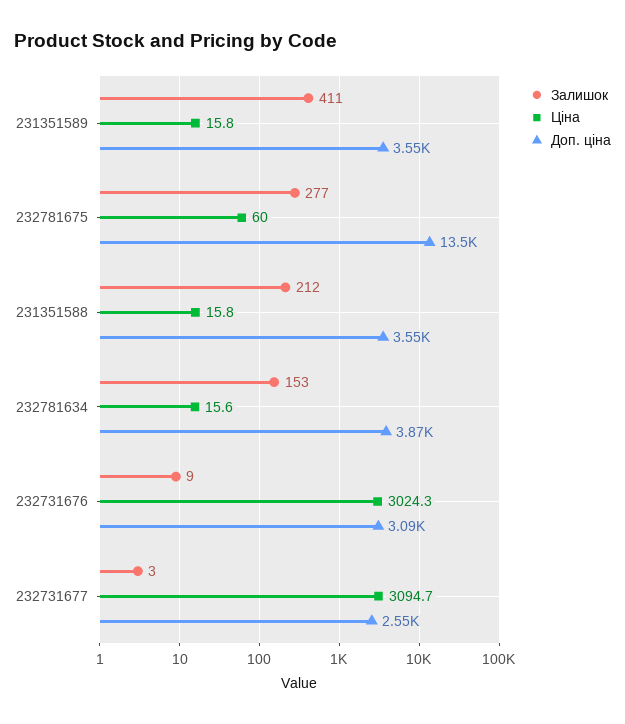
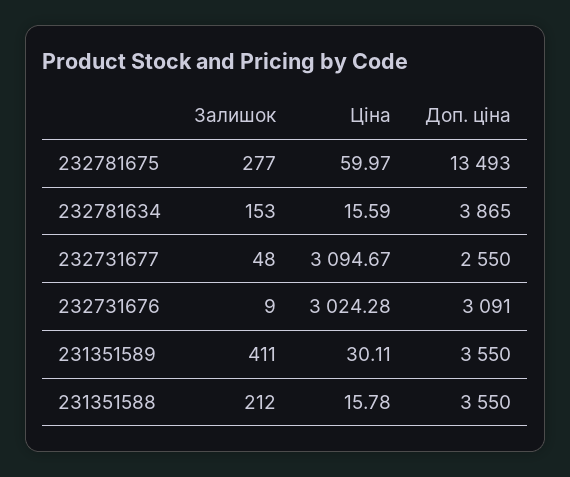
Ціна, 231351589: 15.8 -> 30.11
Залишок, 232731677: 3 -> 48

